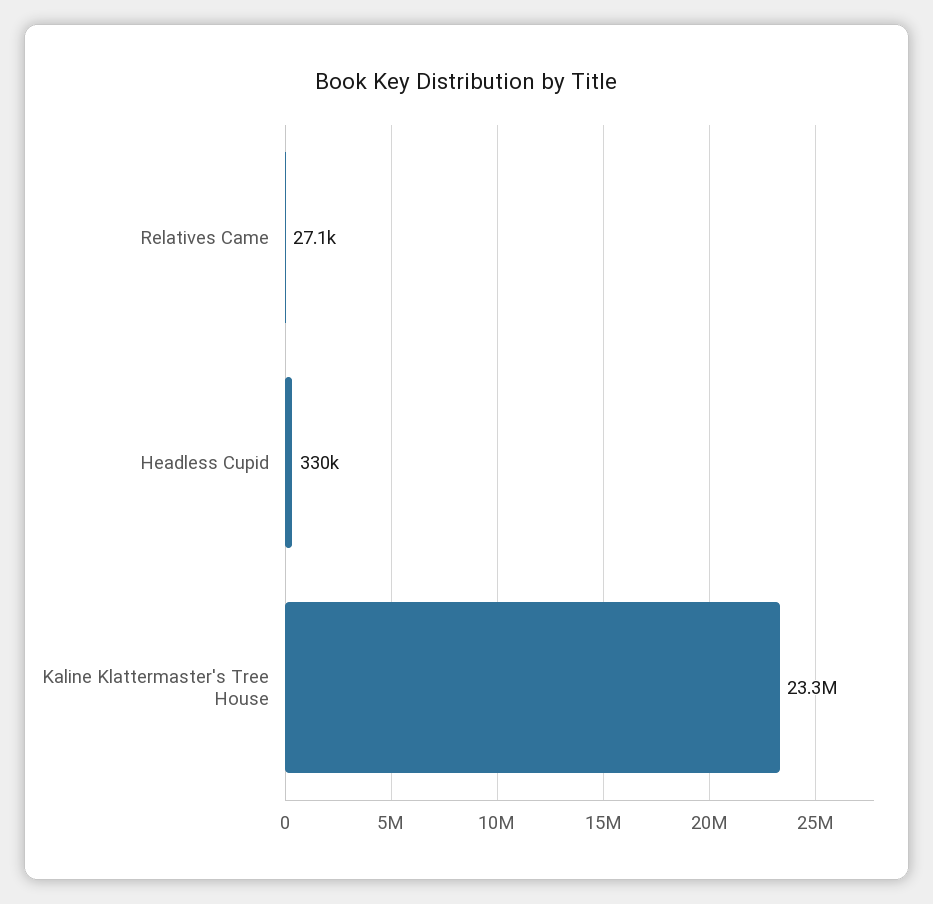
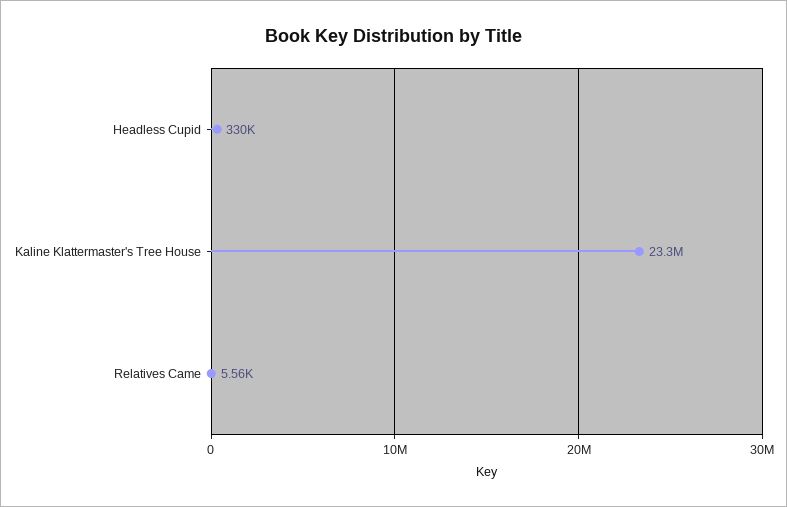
Relatives Came: 27100 -> 5560

